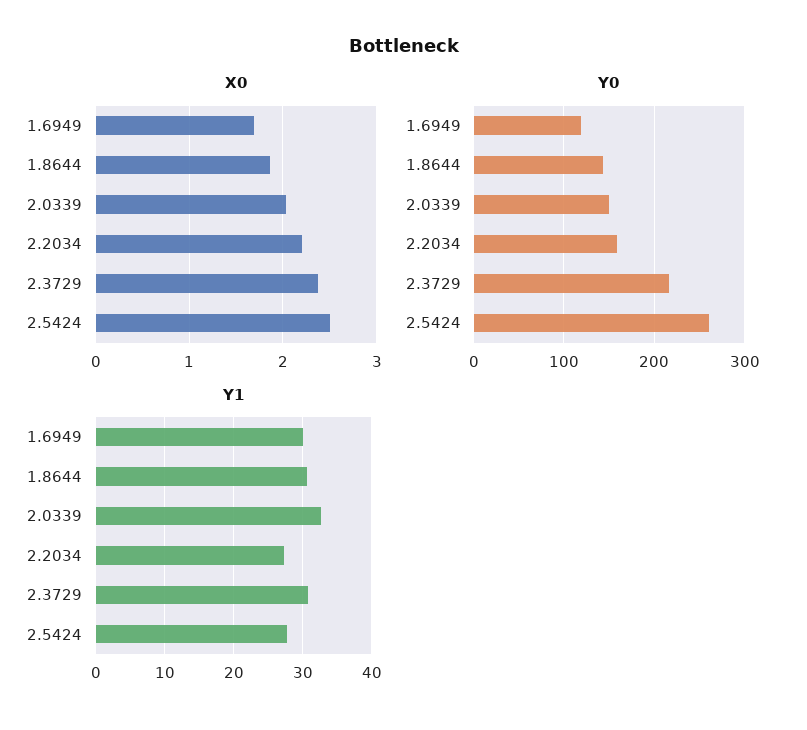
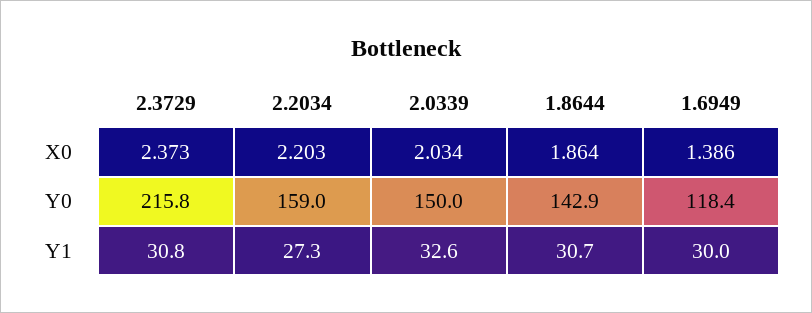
X0, 1.6949: 1.7 -> 1.386
X0, 2.5424: 2.5 -> none
Y0, 2.5424: 260 -> none
Y1, 2.5424: 28 -> none

